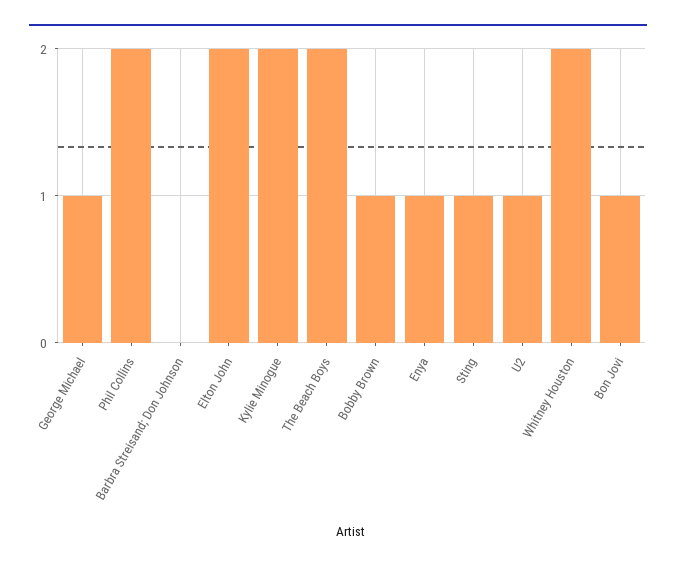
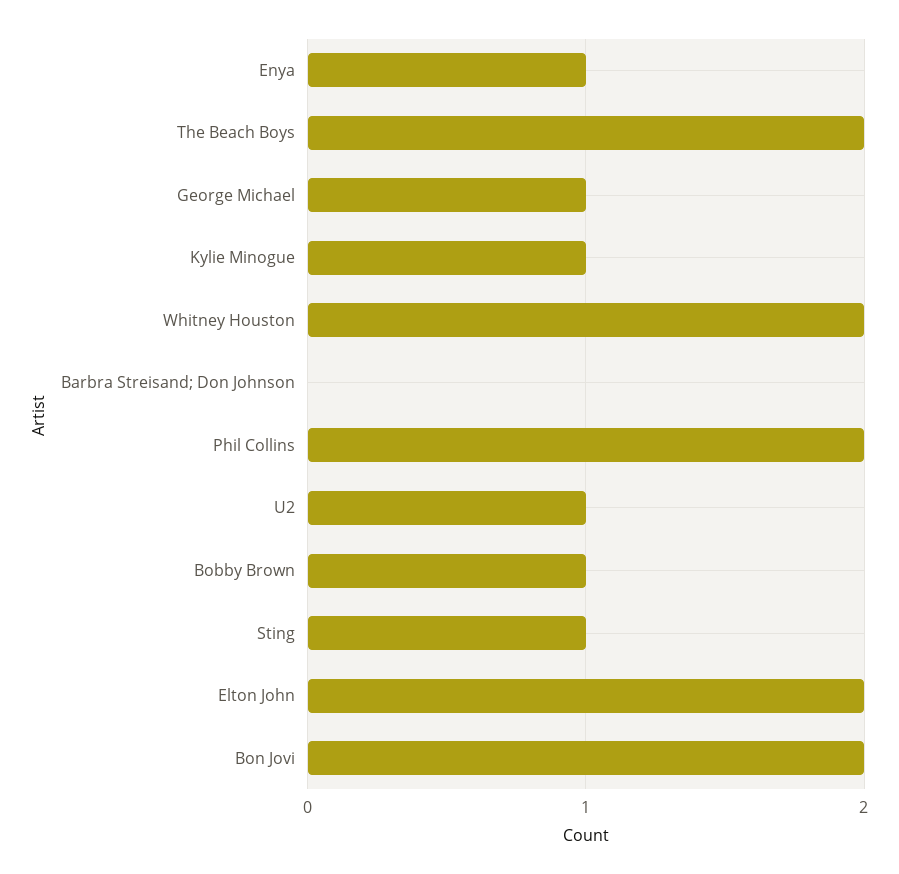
Kylie Minogue: 2 -> 1
Bon Jovi: 1 -> 2

